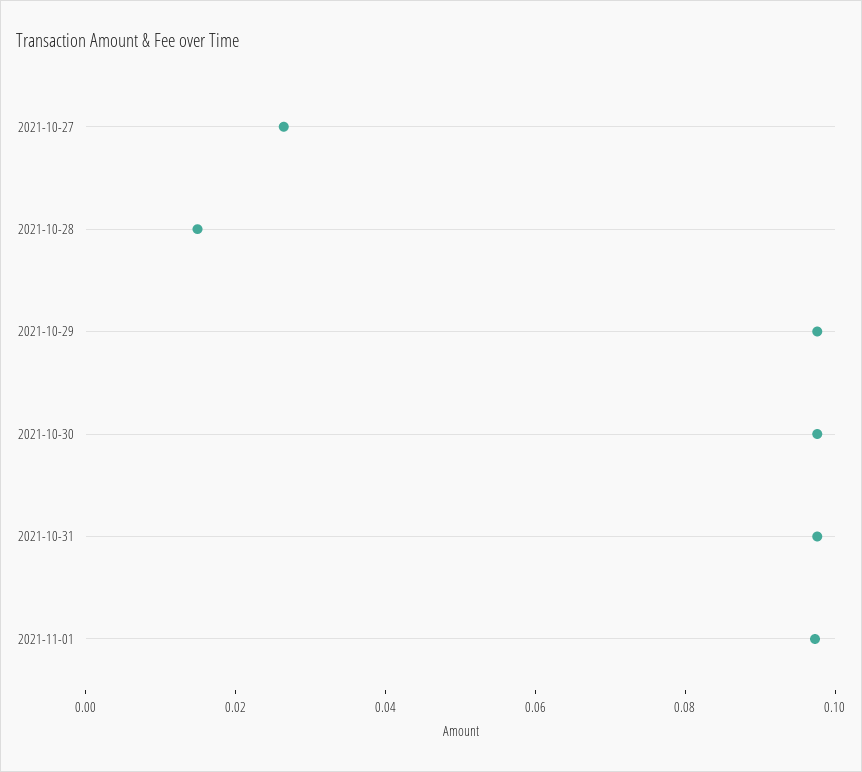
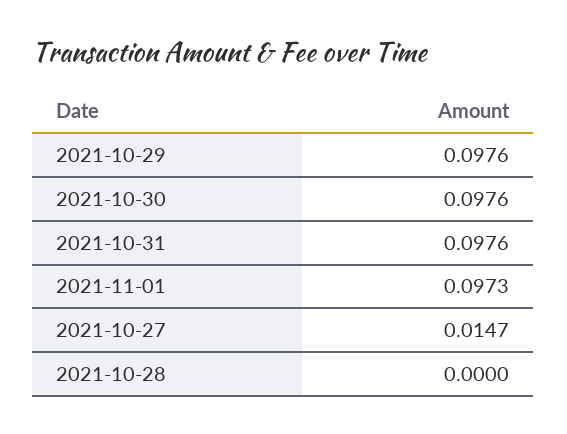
2021-10-27: 0.025 -> 0.0147
2021-10-28: 0.015 -> 0

